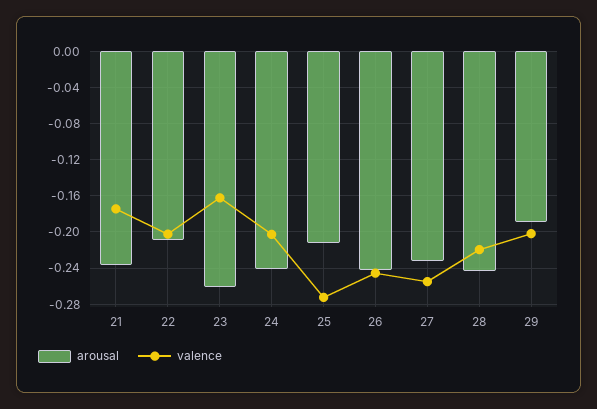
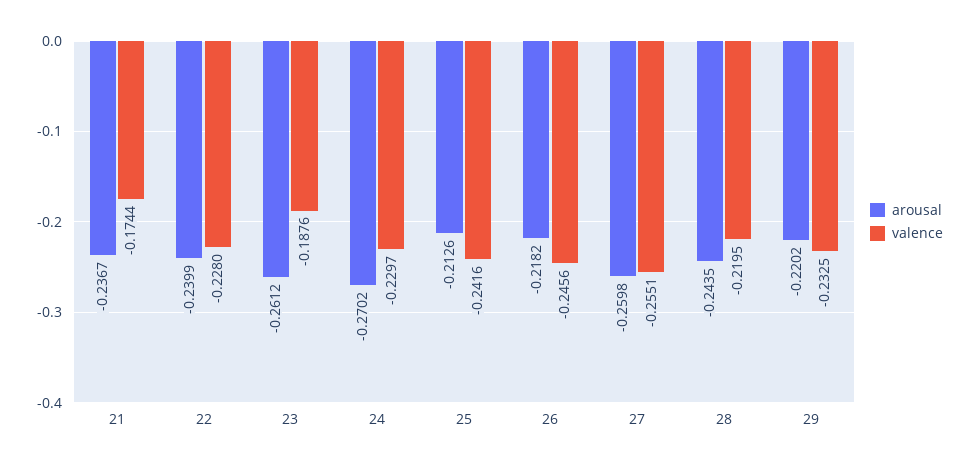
arousal, 22: -0.21 -> -0.2399
valence, 22: -0.2 -> -0.228
valence, 23: -0.16 -> -0.1876
arousal, 24: -0.24 -> -0.2702
valence, 24: -0.2 -> -0.2297
valence, 25: -0.27 -> -0.2416
arousal, 26: -0.24 -> -0.2182
arousal, 27: -0.23 -> -0.2598
arousal, 29: -0.19 -> -0.2202
valence, 29: -0.2 -> -0.2325

